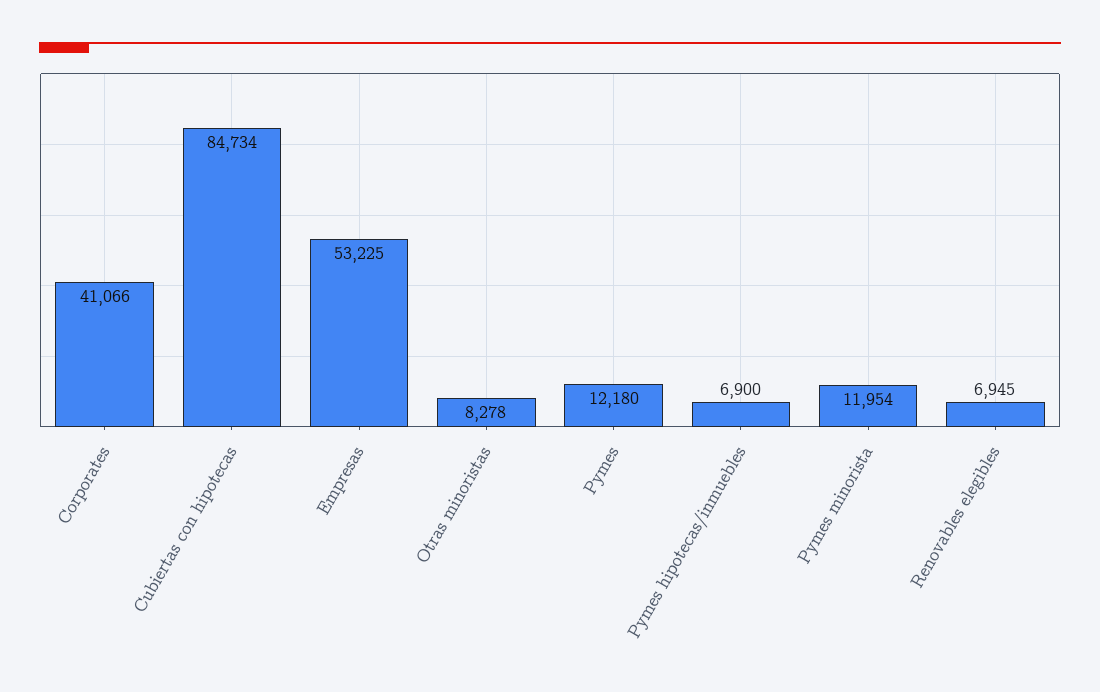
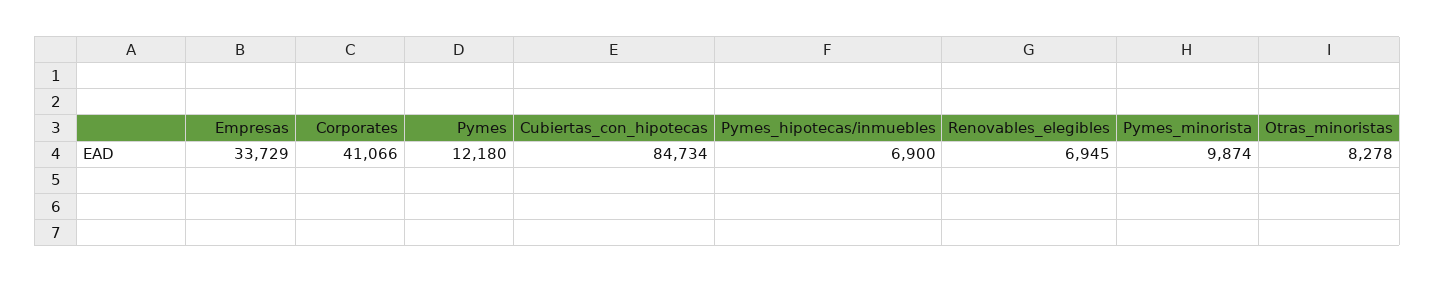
Empresas: 53225 -> 33729
Pymes minorista: 11954 -> 9874

